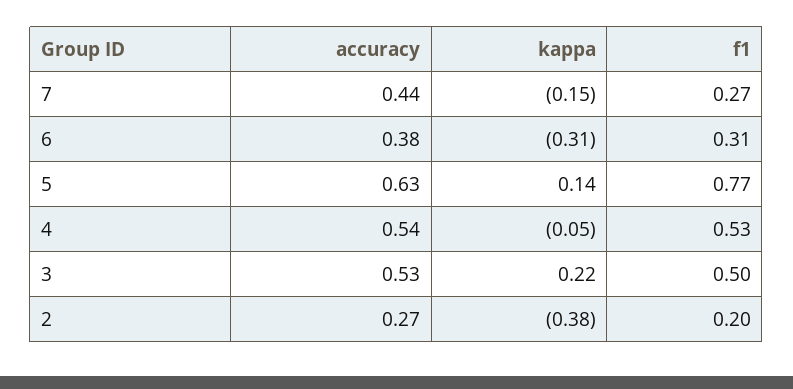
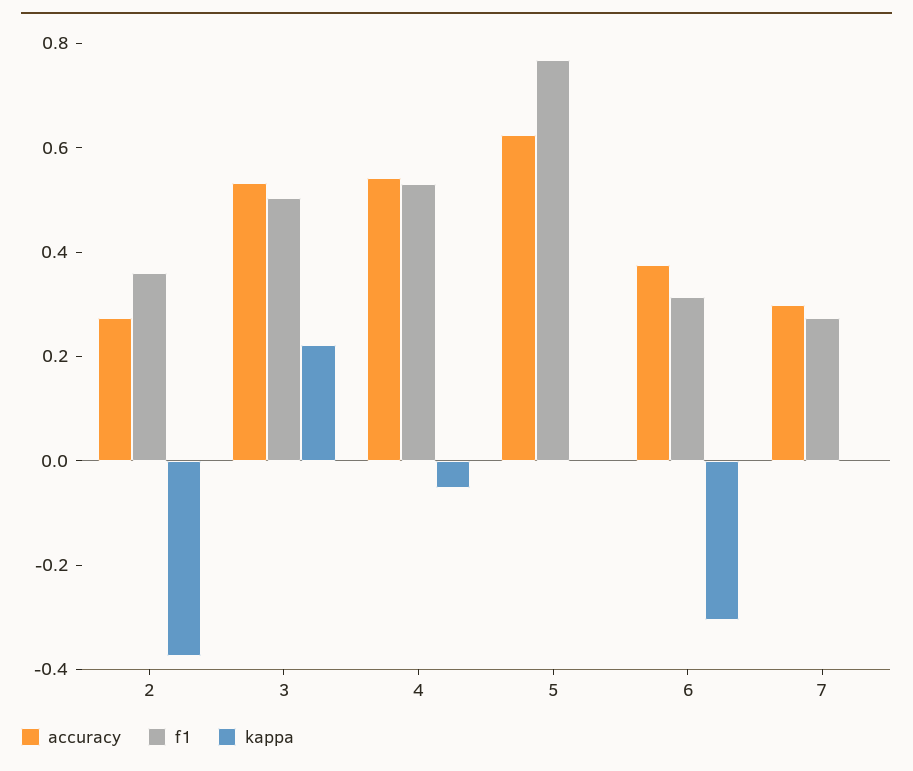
accuracy, 7: 0.44 -> 0.3
kappa, 7: -0.15 -> 0
kappa, 5: 0.14 -> 0
f1, 2: 0.2 -> 0.35

